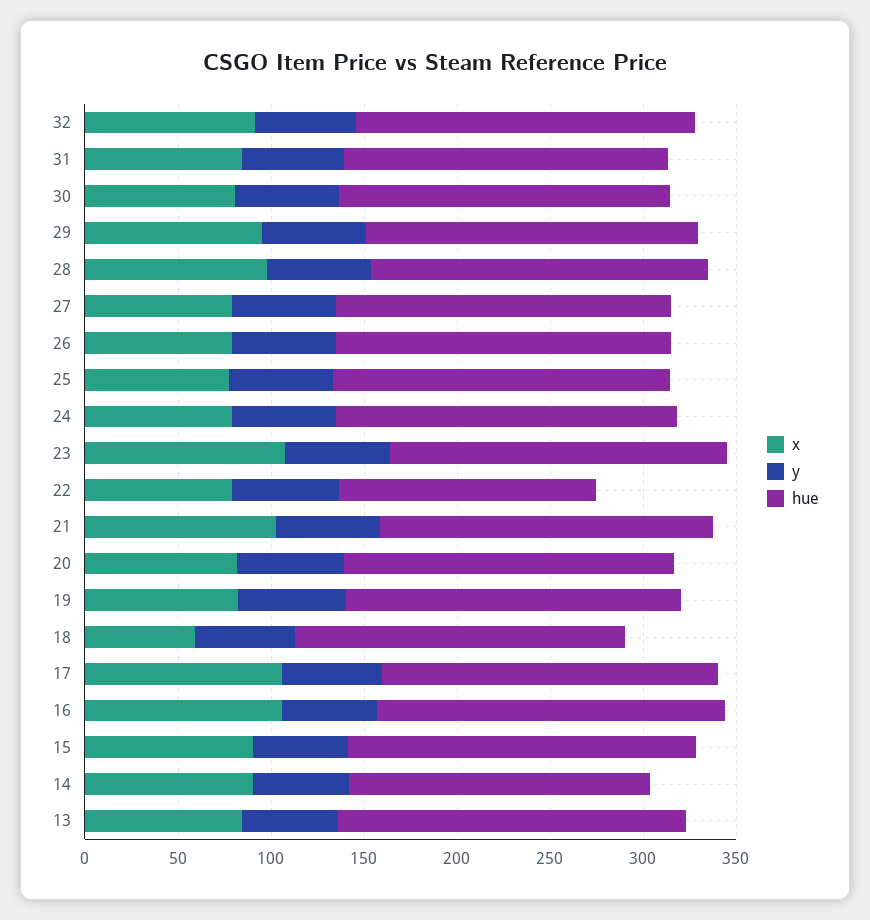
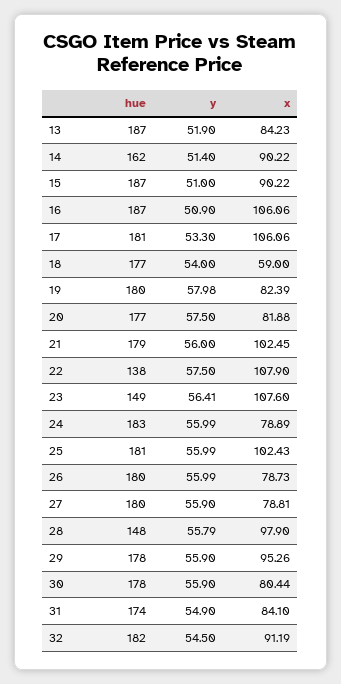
hue, 28: 180 -> 148
x, 25: 80 -> 102.43
hue, 23: 180 -> 149
x, 22: 80 -> 107.9

